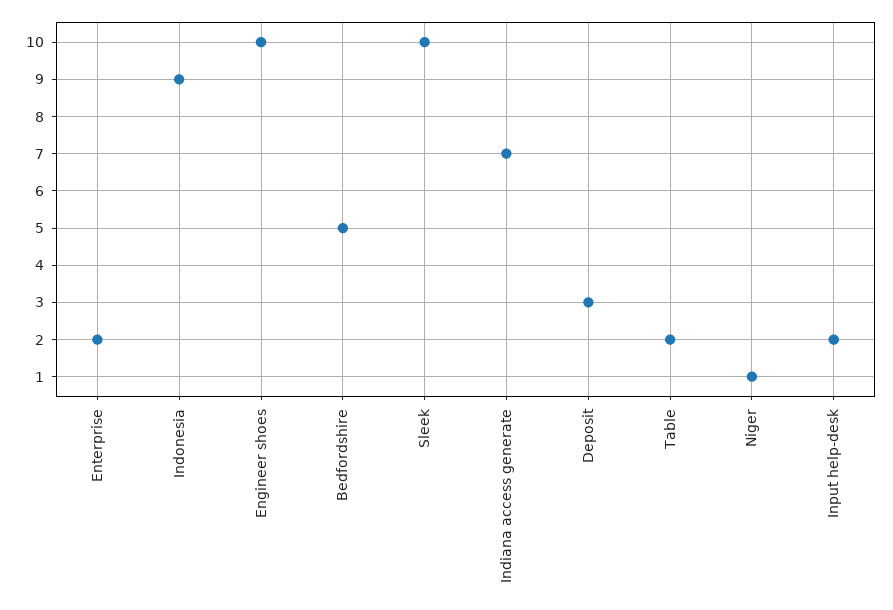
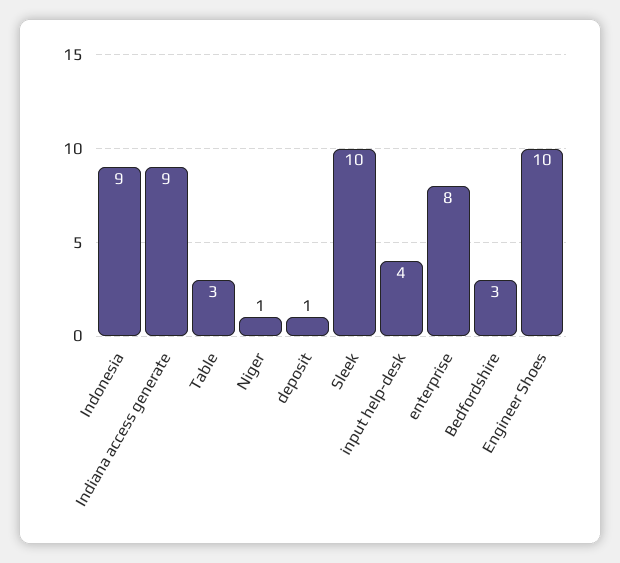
Enterprise: 2 -> 8
Bedfordshire: 5 -> 3
Indiana access generate: 7 -> 9
Deposit: 3 -> 1
Table: 2 -> 3
Input help-desk: 2 -> 4

